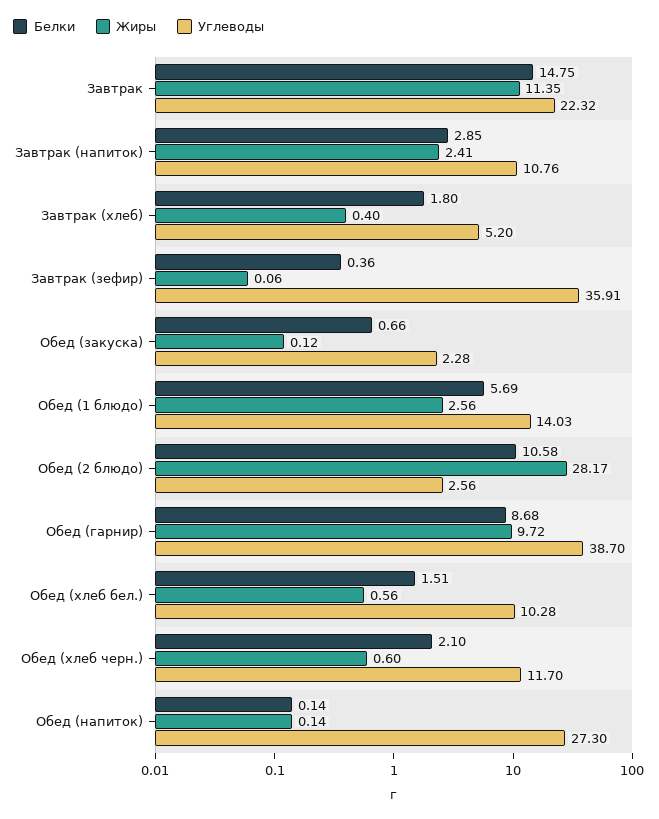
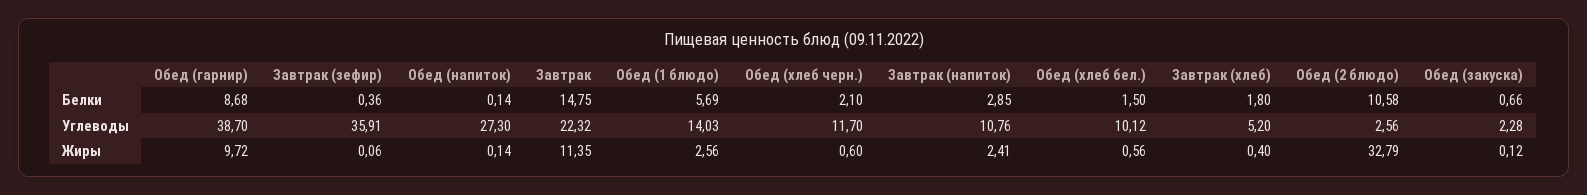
Жиры, Обед (2 блюдо): 28.17 -> 32.79
Белки, Обед (хлеб бел.): 1.51 -> 1.5
Углеводы, Обед (хлеб бел.): 10.28 -> 10.12

